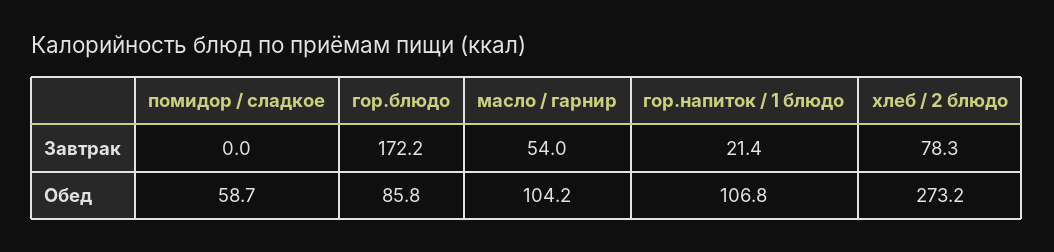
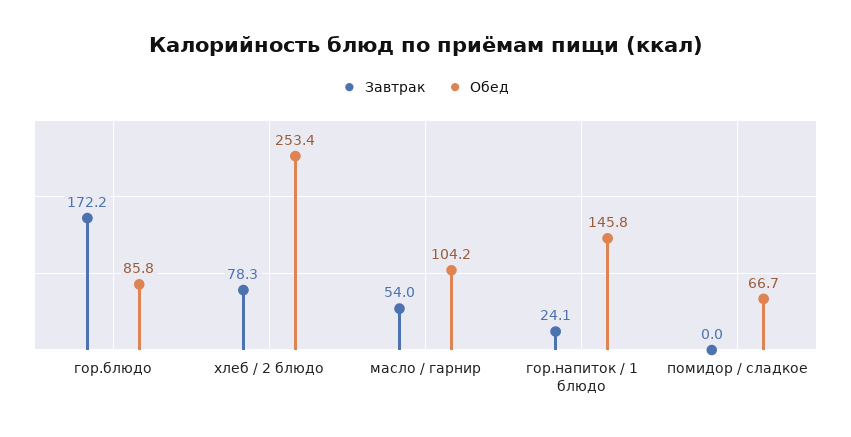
Завтрак, гор.напиток / 1 блюдо: 21.4 -> 24.1
Обед, помидор / сладкое: 58.7 -> 66.7
Обед, гор.напиток / 1 блюдо: 106.8 -> 145.8
Обед, хлеб / 2 блюдо: 273.2 -> 253.4

